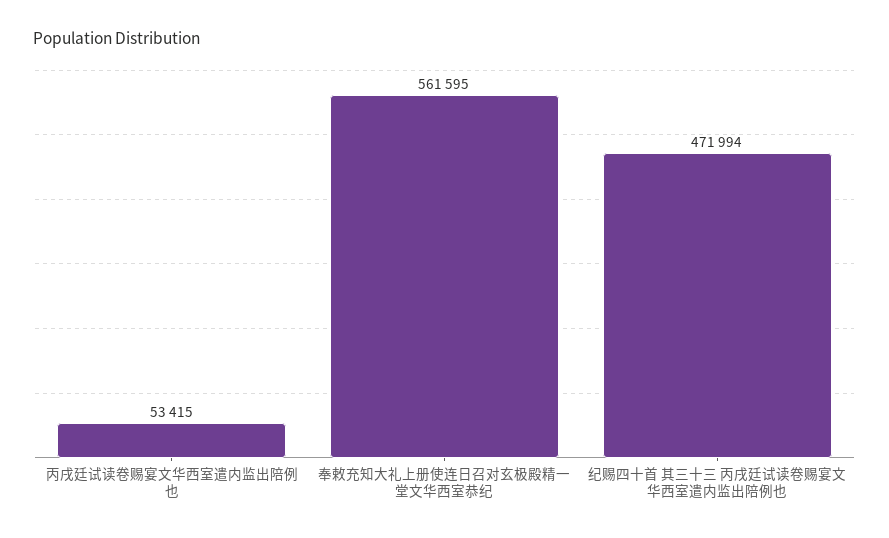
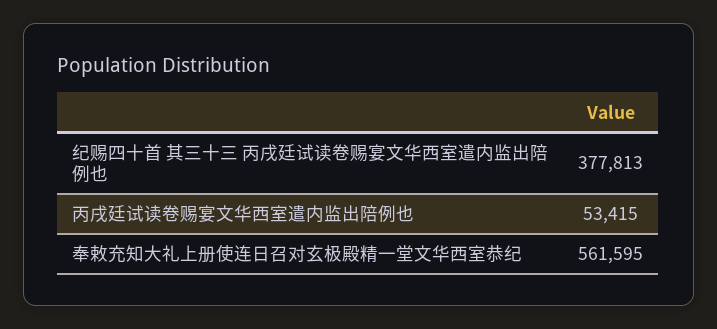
纪赐四十首 其三十三 丙戌廷试读卷赐宴文华西室遣内监出陪例也: 471994 -> 377813

